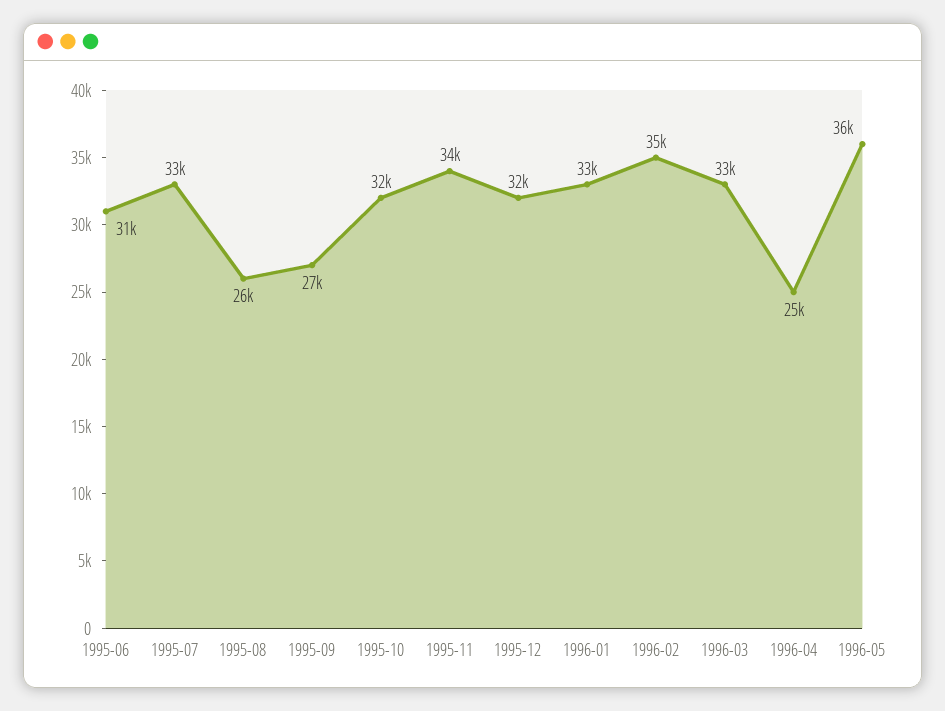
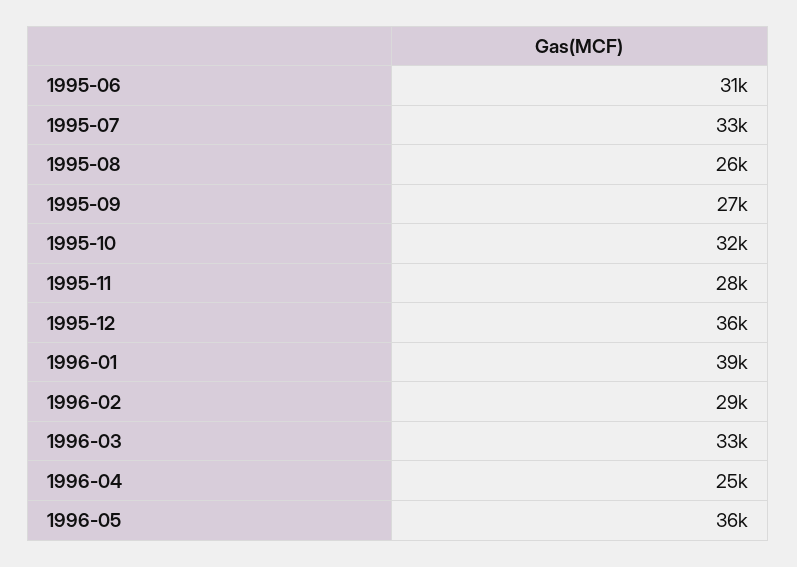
1995-11: 34000 -> 28000
1995-12: 32000 -> 36000
1996-01: 33000 -> 39000
1996-02: 35000 -> 29000

